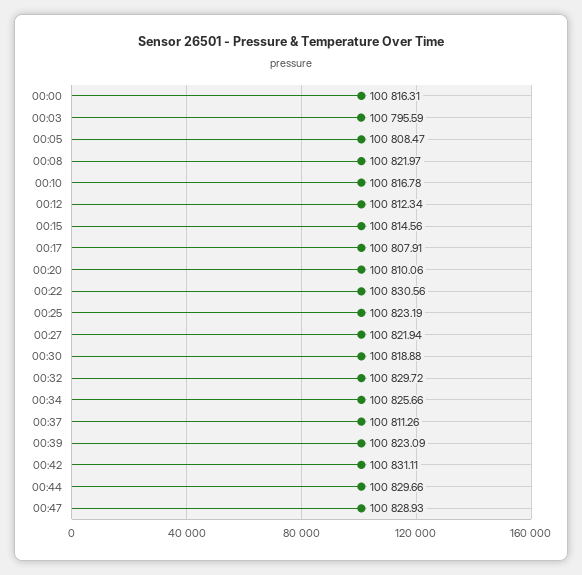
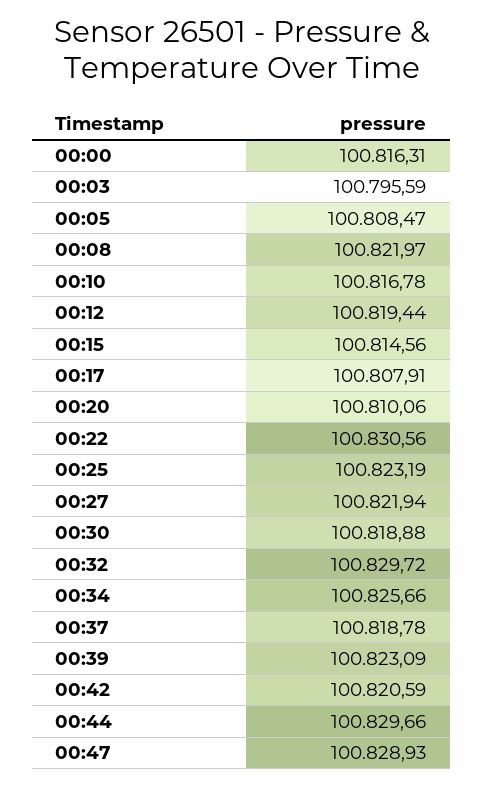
00:12: 100812.34 -> 100819.44
00:37: 100811.26 -> 100818.78
00:42: 100831.11 -> 100820.59

